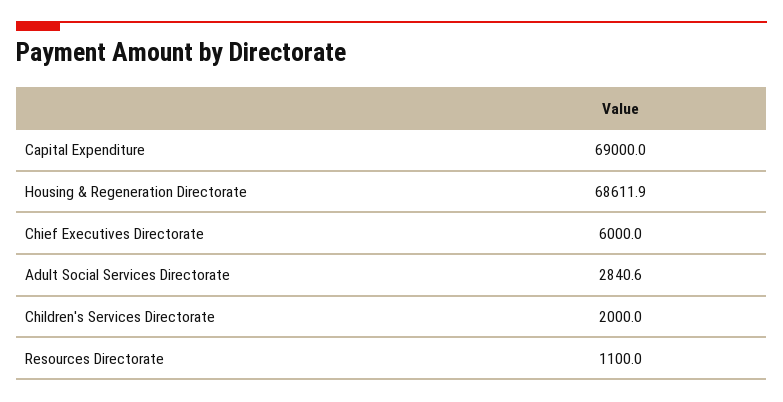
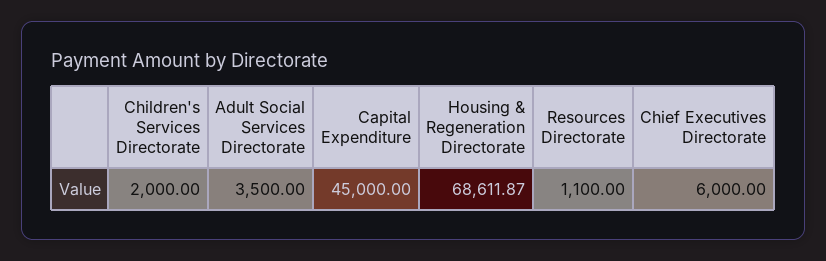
Capital Expenditure: 69000 -> 45000
Adult Social Services Directorate: 2840.6 -> 3500

